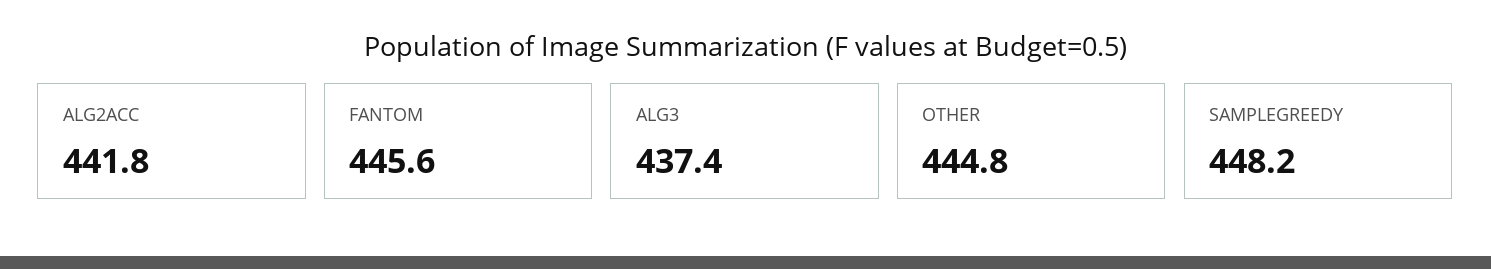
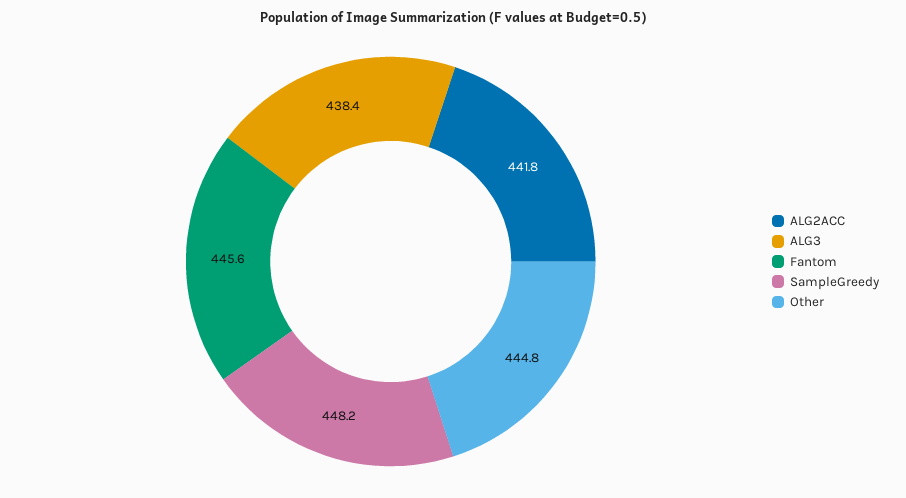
ALG3: 437.4 -> 438.4

